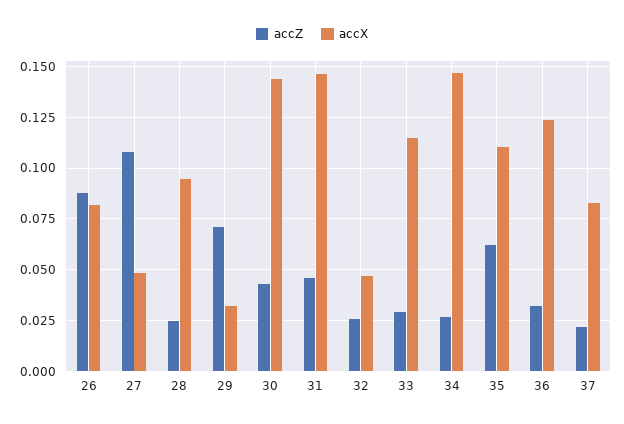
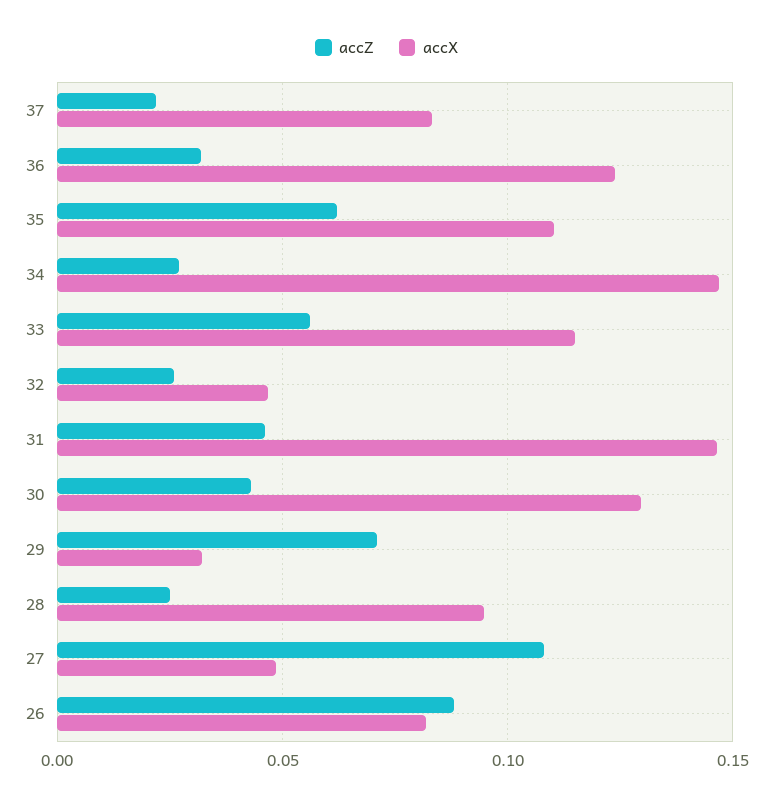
accX, 30: 0.145 -> 0.13
accZ, 33: 0.03 -> 0.055

